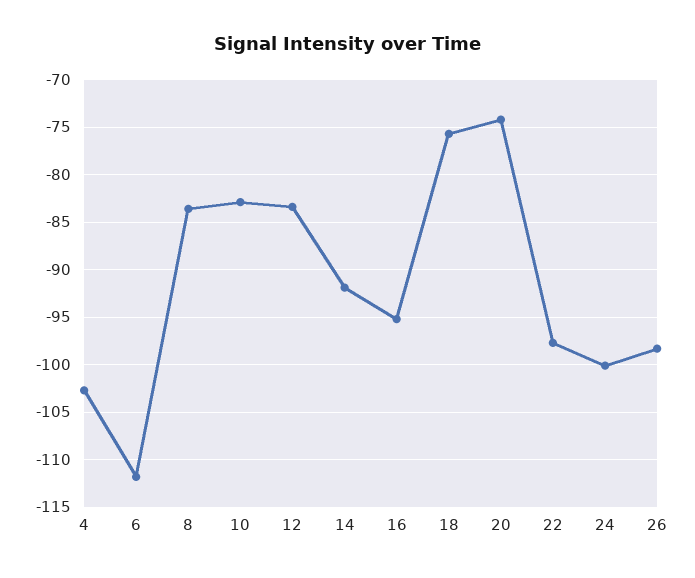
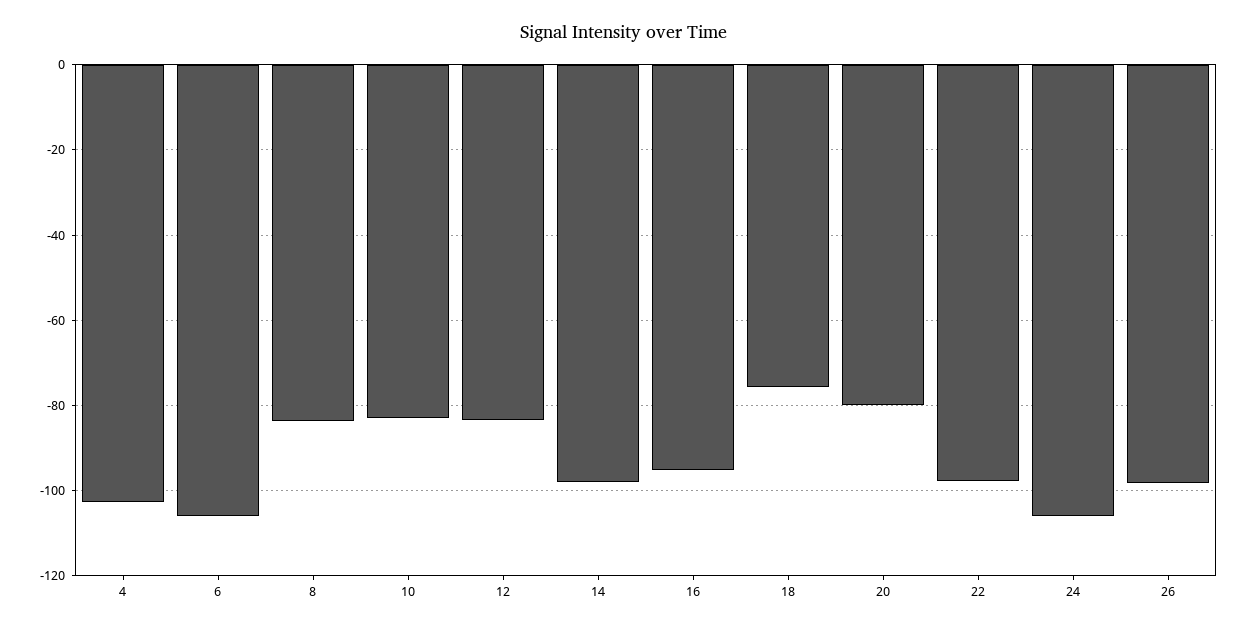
6: -112 -> -106
14: -92 -> -98
20: -74 -> -80
24: -100 -> -106

